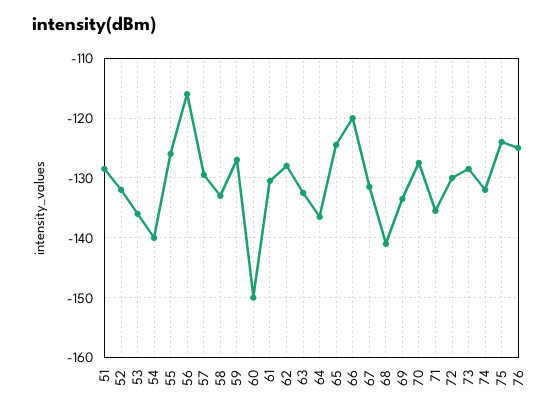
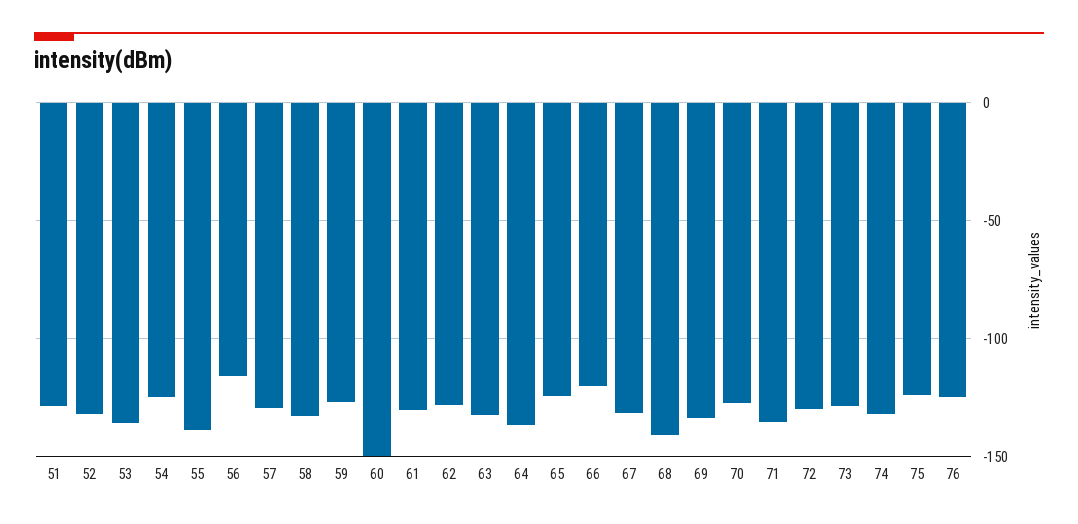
54: -140 -> -125
55: -126 -> -140

